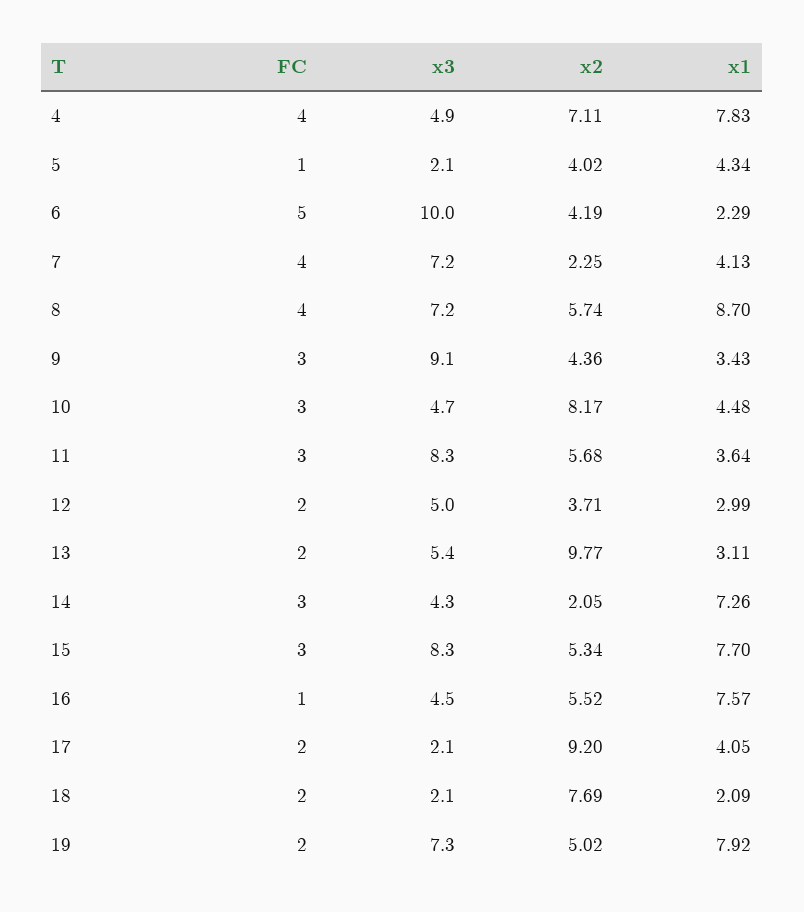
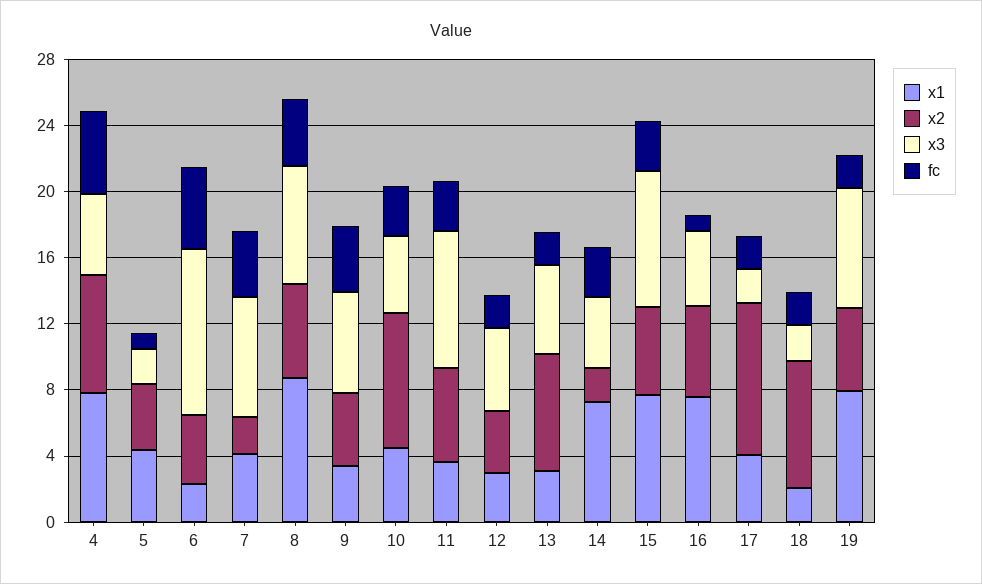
FC, 4: 4 -> 5
FC, 9: 3 -> 4
x3, 9: 9.1 -> 6
x2, 13: 9.77 -> 7

